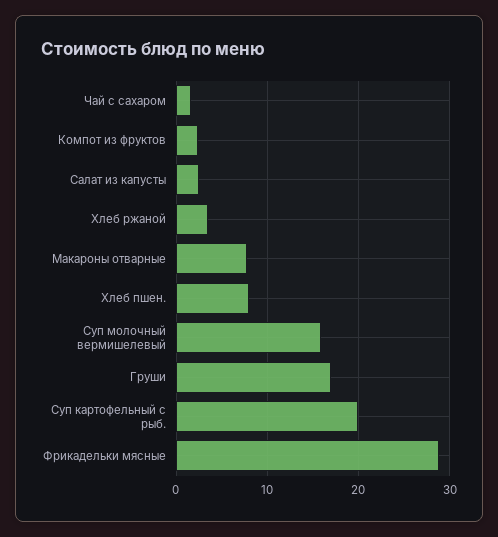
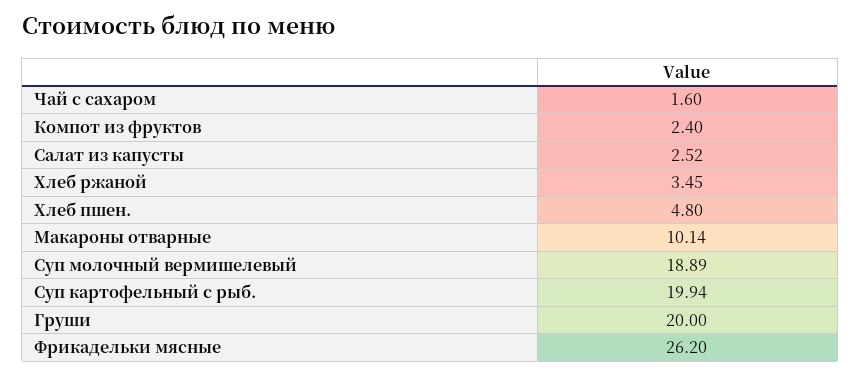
Макароны отварные: 8 -> 10.14
Хлеб пшен.: 8 -> 4.8
Суп молочный вермишелевый: 16 -> 18.89
Груши: 17 -> 20
Фрикадельки мясные: 29 -> 26.2

